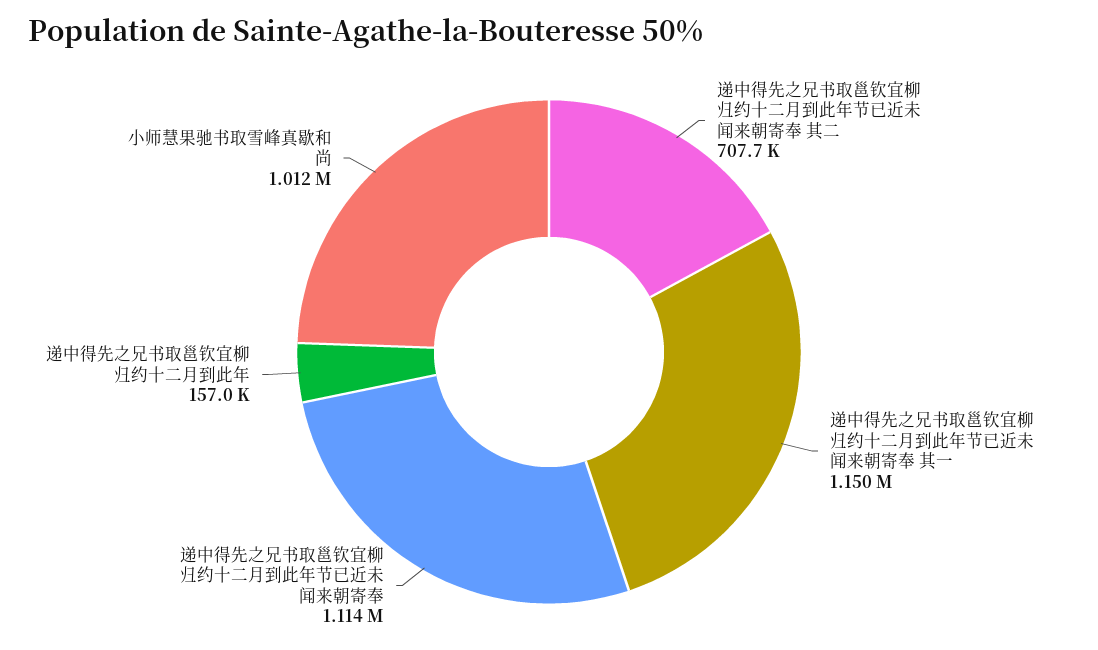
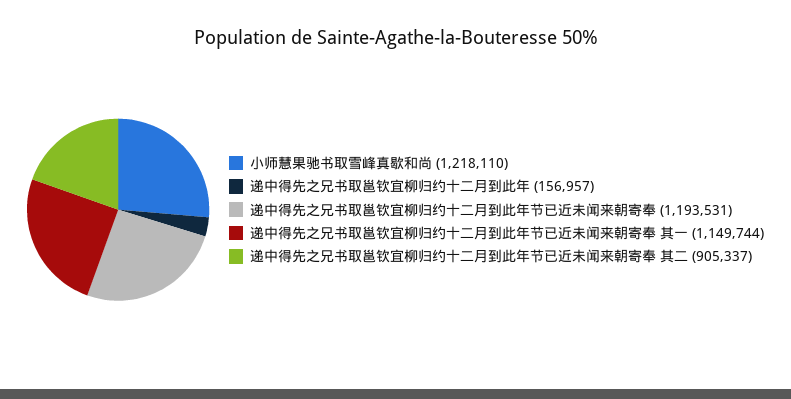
递中得先之兄书取邕钦宜柳归约十二月到此年节已近未闻来朝寄奉 其二: 707700 -> 905337
递中得先之兄书取邕钦宜柳归约十二月到此年节已近未闻来朝寄奉: 1114000 -> 1193531
小师慧果驰书取雪峰真歇和尚: 1012000 -> 1218110

